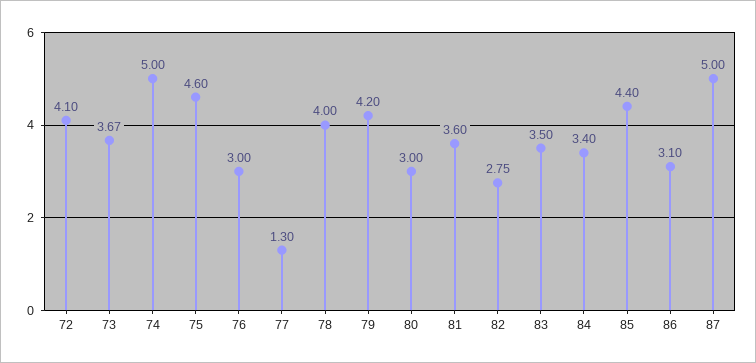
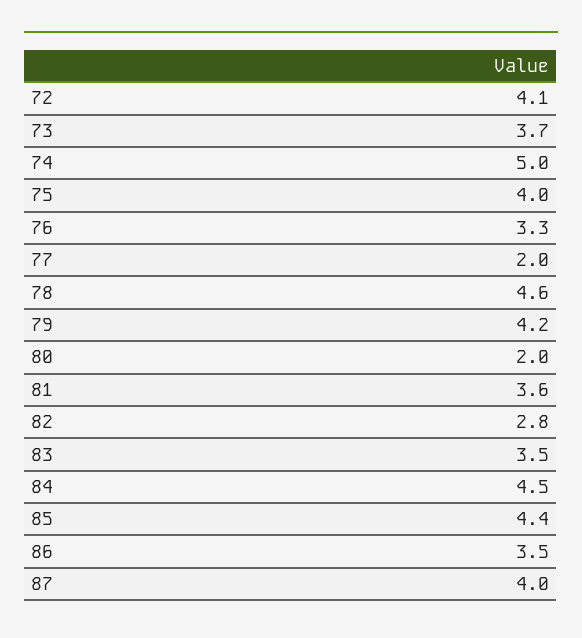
75: 4.6 -> 4
76: 3 -> 3.3
77: 1.3 -> 2
78: 4 -> 4.6
80: 3 -> 2
84: 3.4 -> 4.5
86: 3.1 -> 3.5
87: 5 -> 4

